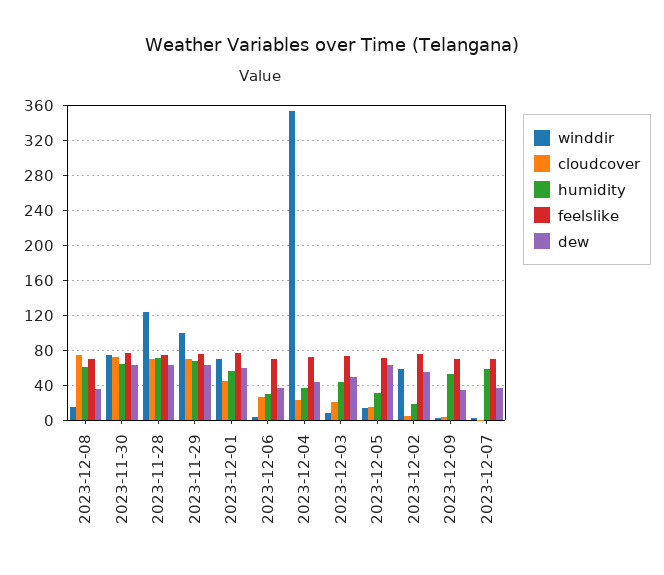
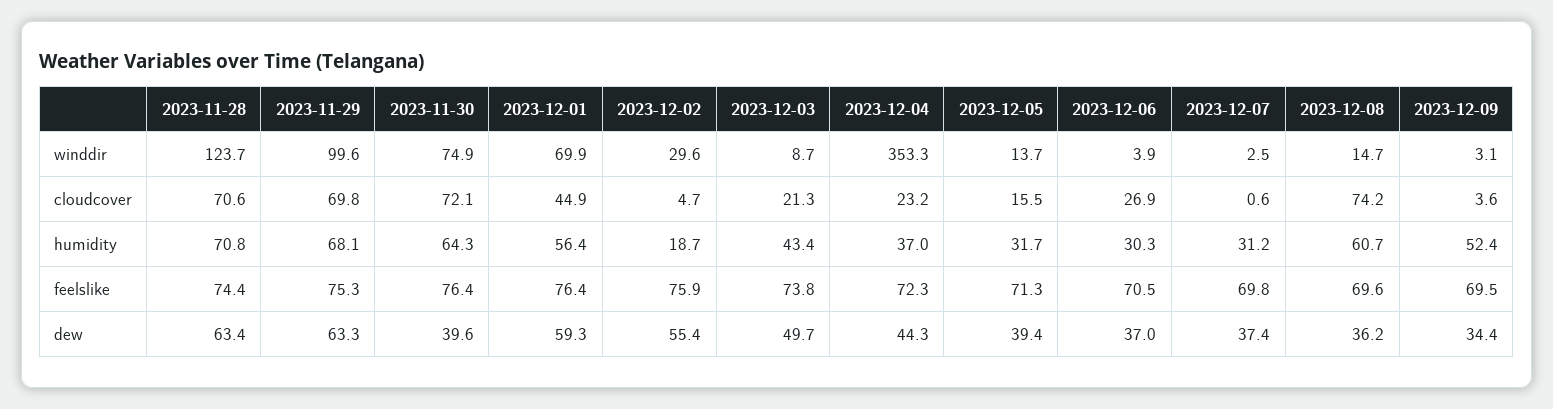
dew, 2023-11-30: 60 -> 39.6
dew, 2023-12-05: 60 -> 39.4
winddir, 2023-12-02: 60 -> 29.6
humidity, 2023-12-07: 60 -> 31.2

